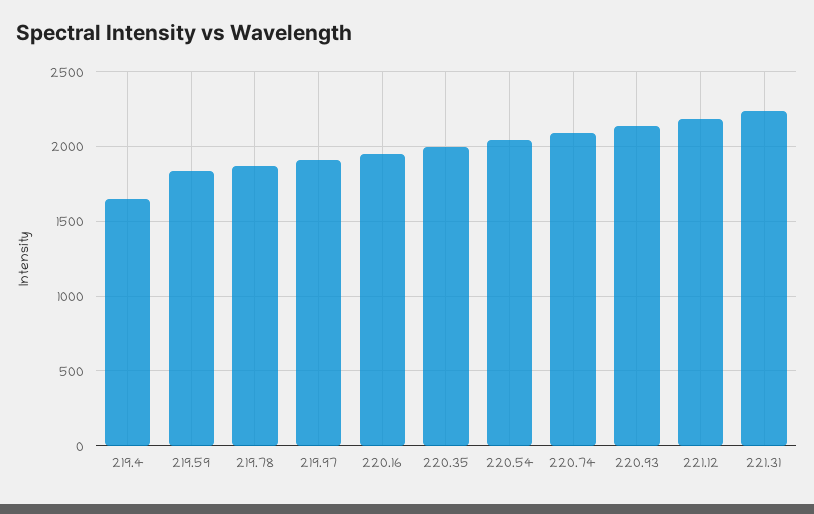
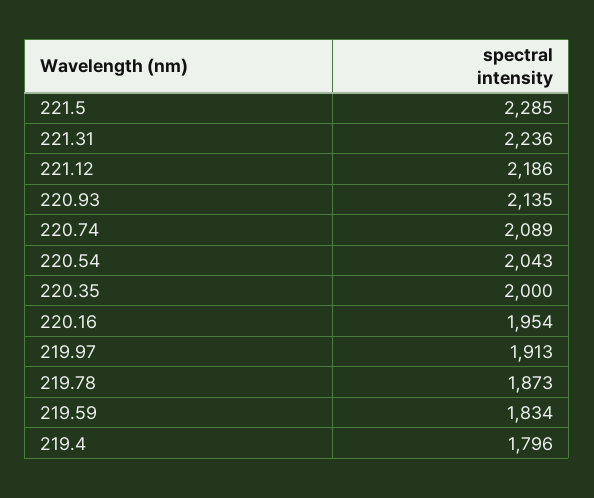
219.4: 1650 -> 1796
221.5: none -> 2285

